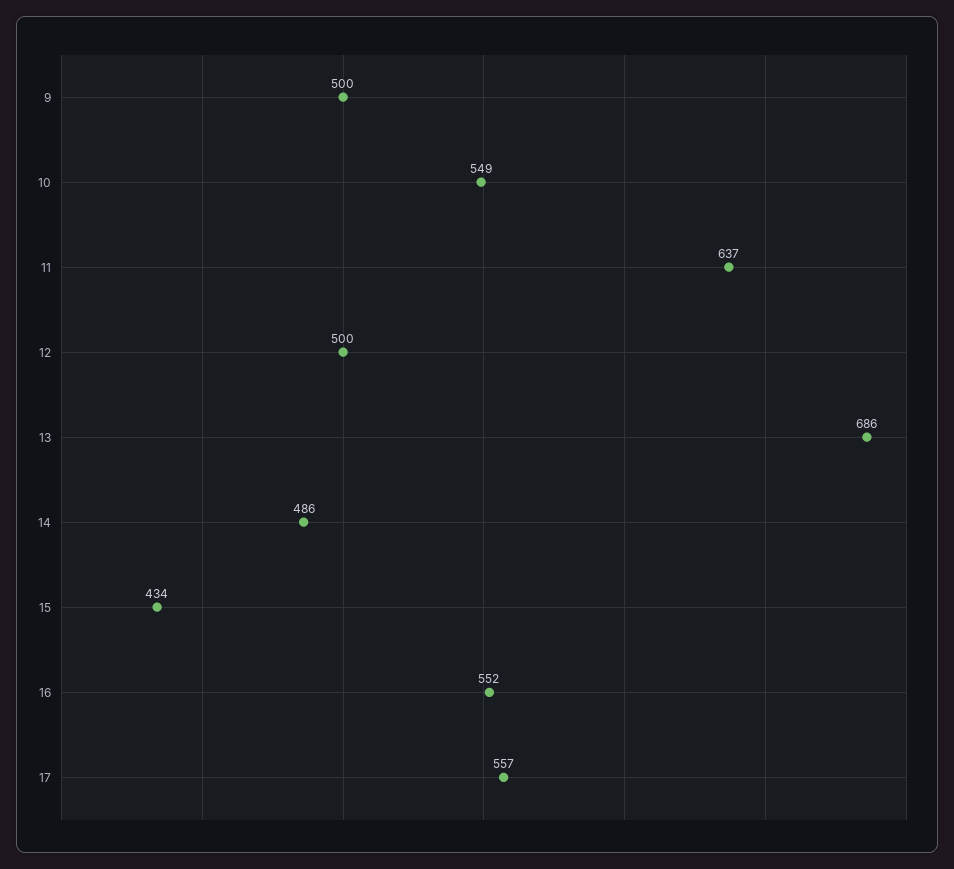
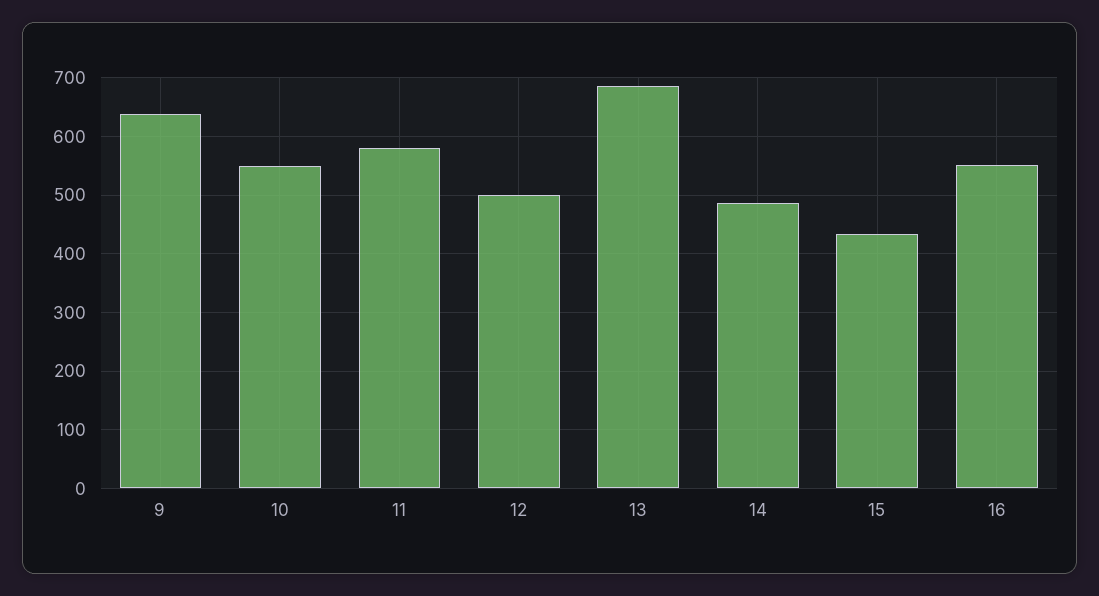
9: 500 -> 640
11: 637 -> 580
17: 557 -> none

